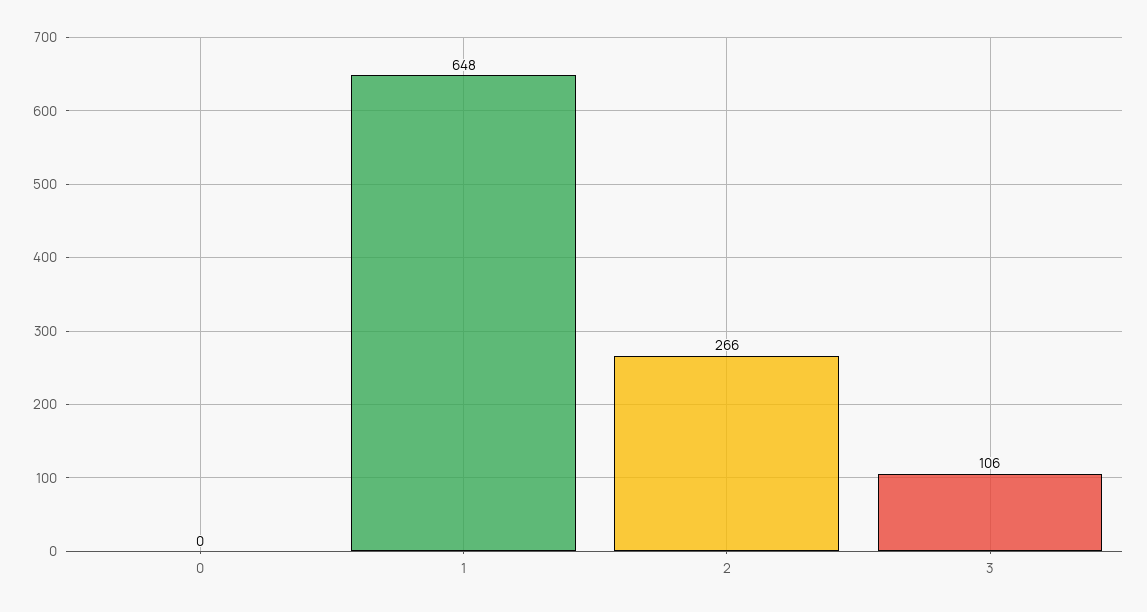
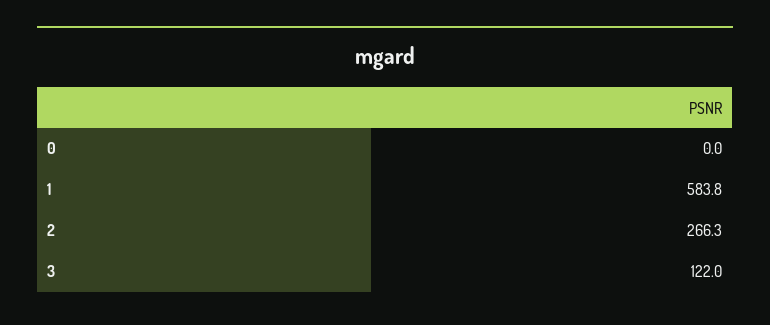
1: 648 -> 583.8
3: 106 -> 122

